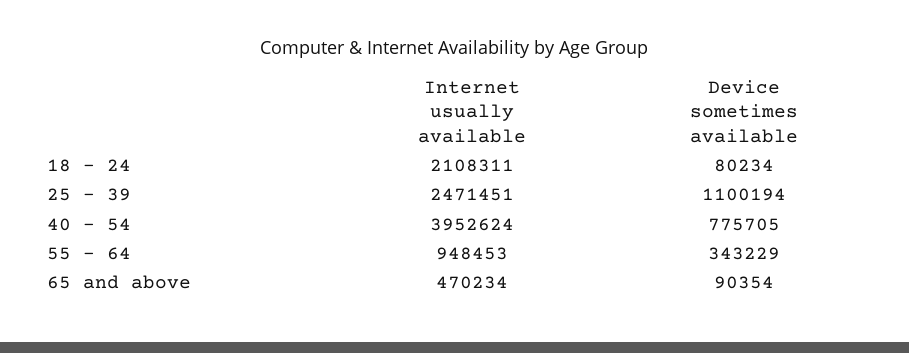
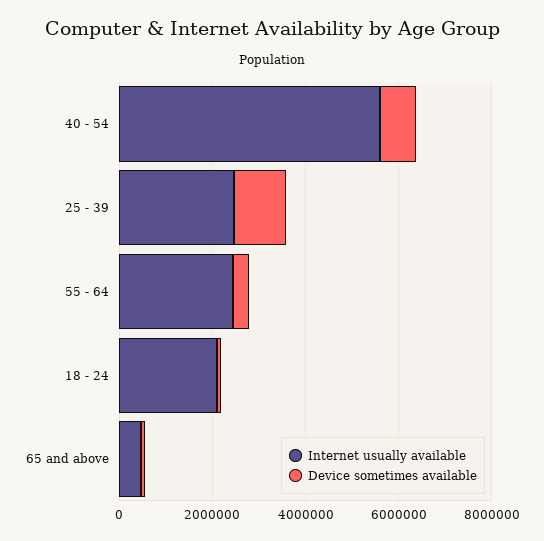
Internet usually available, 40 - 54: 3952624 -> 5500000
Internet usually available, 55 - 64: 948453 -> 2500000

